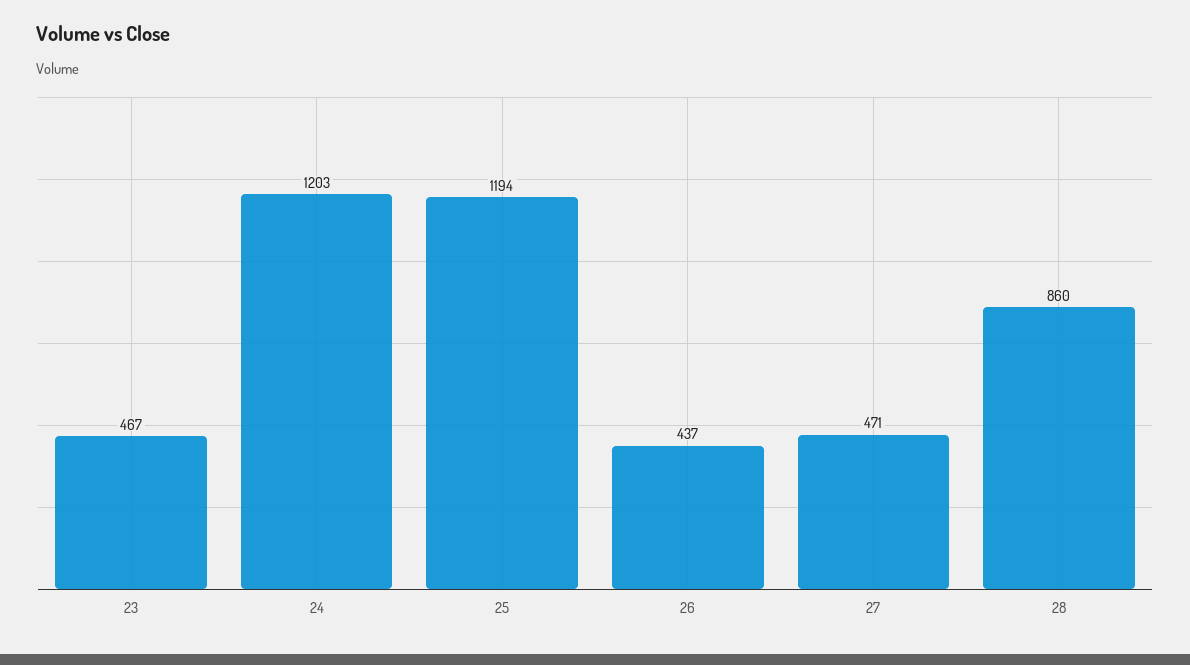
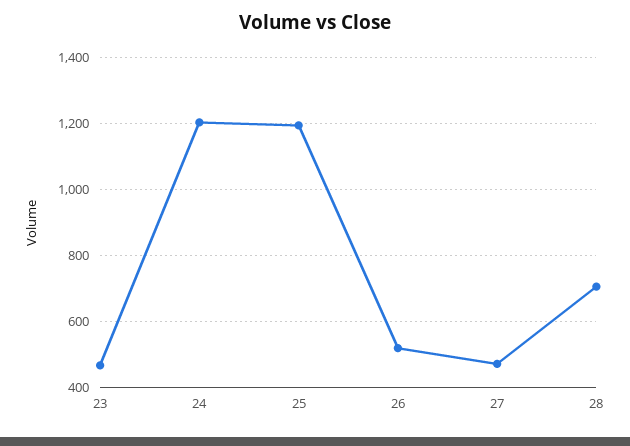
26: 437 -> 520
28: 860 -> 700

